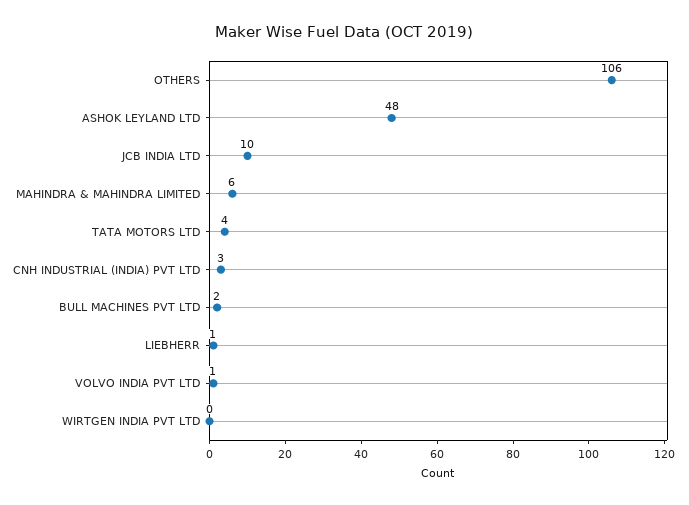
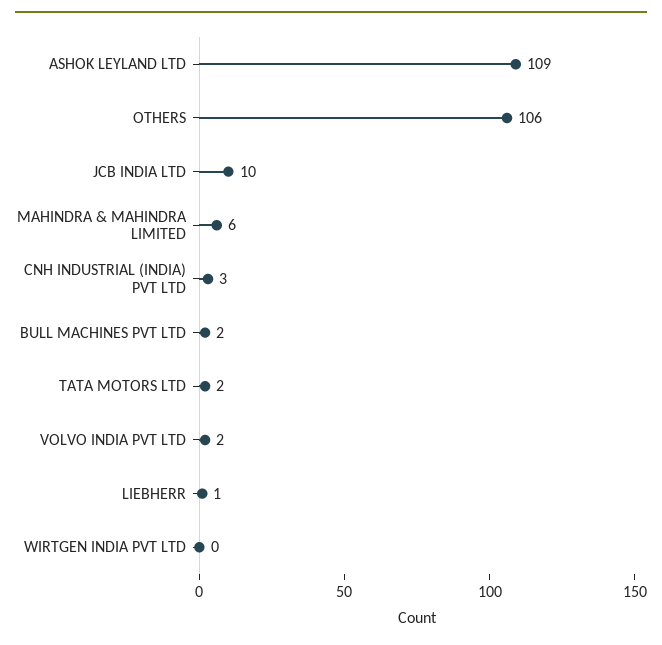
ASHOK LEYLAND LTD: 48 -> 109
TATA MOTORS LTD: 4 -> 2
VOLVO INDIA PVT LTD: 1 -> 2

